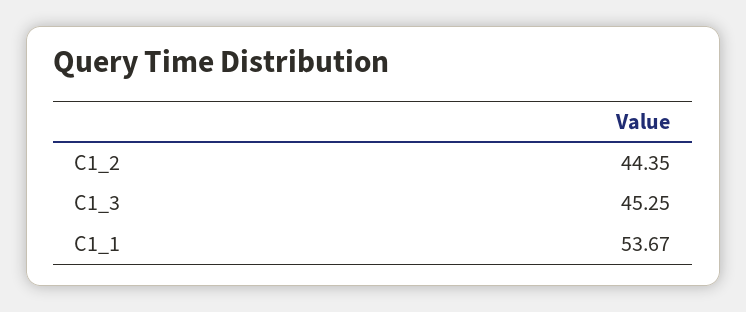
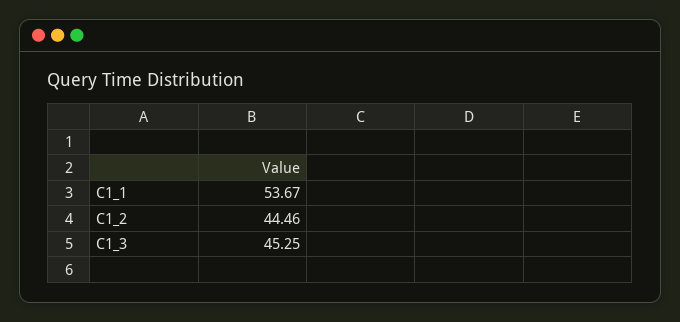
C1_2: 44.35 -> 44.46

